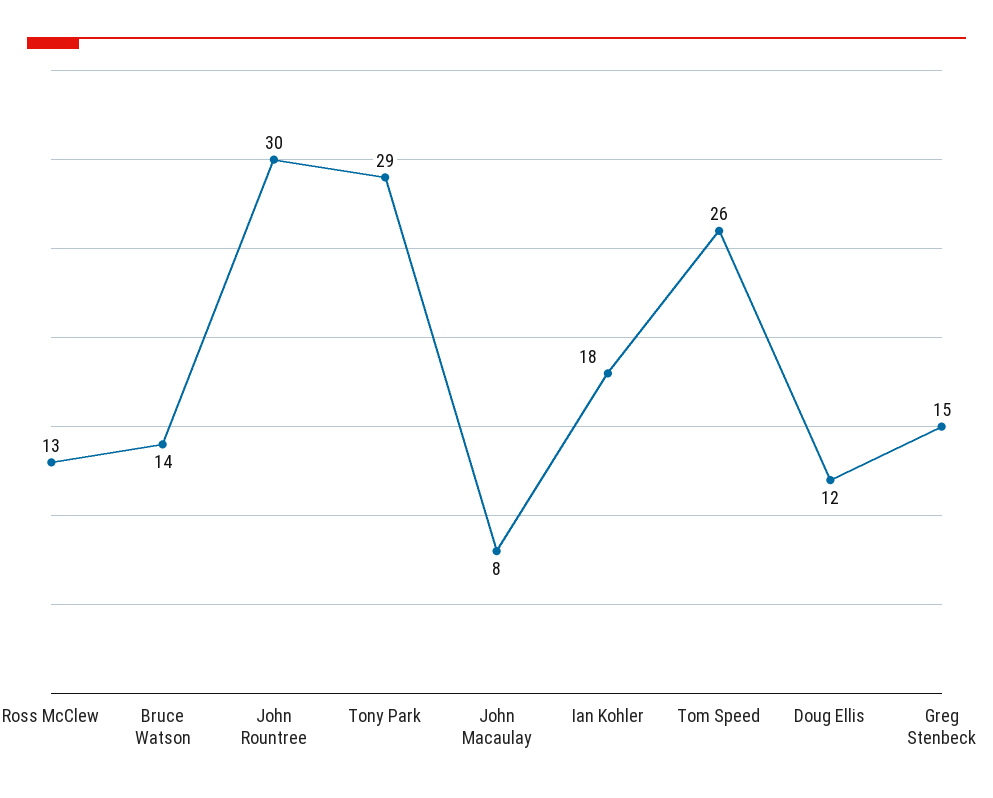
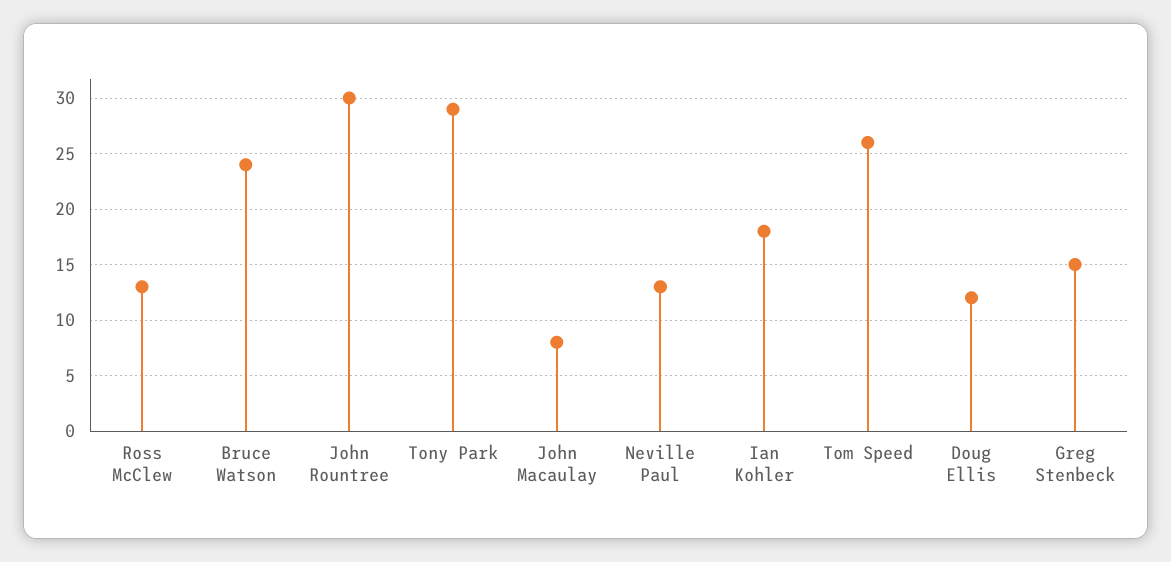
Bruce Watson: 14 -> 24
Neville Paul: none -> 13

